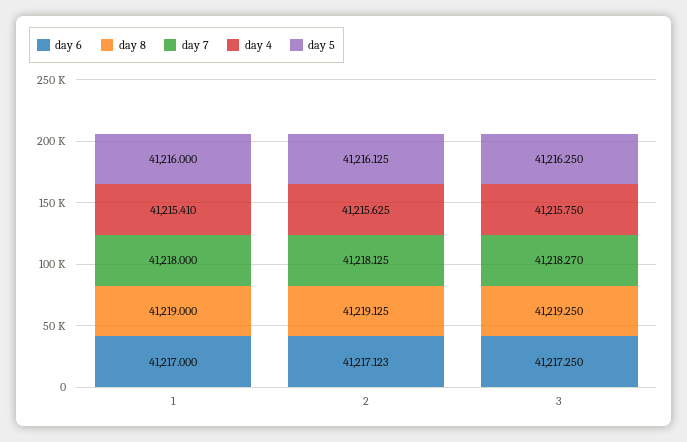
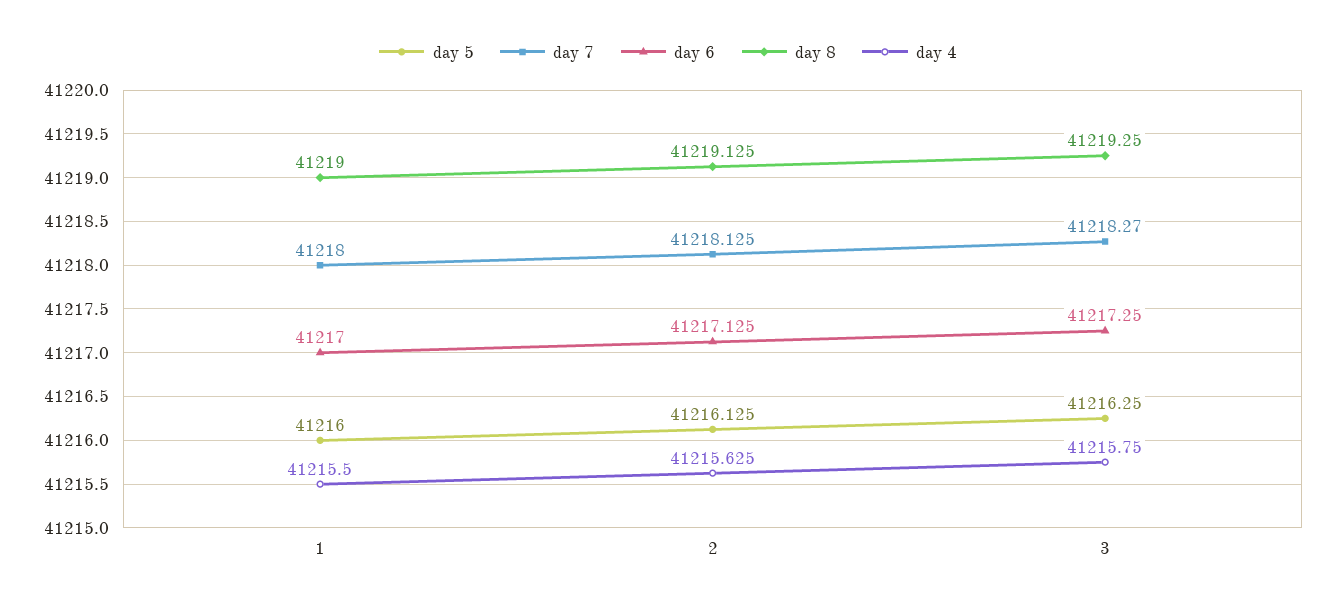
day 4, 1: 41215.41 -> 41215.5
day 6, 2: 41217.123 -> 41217.125

